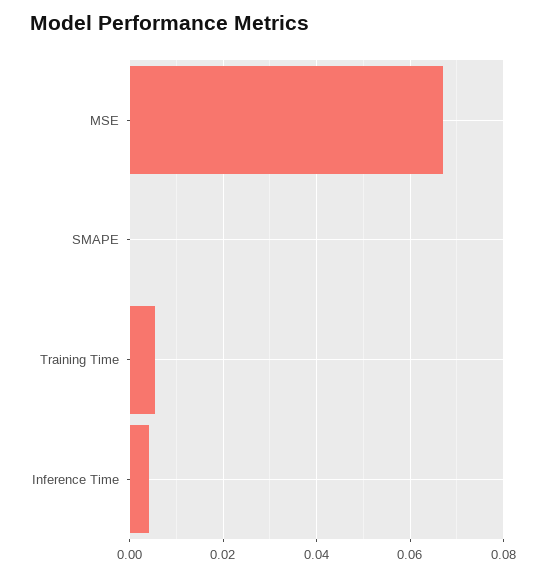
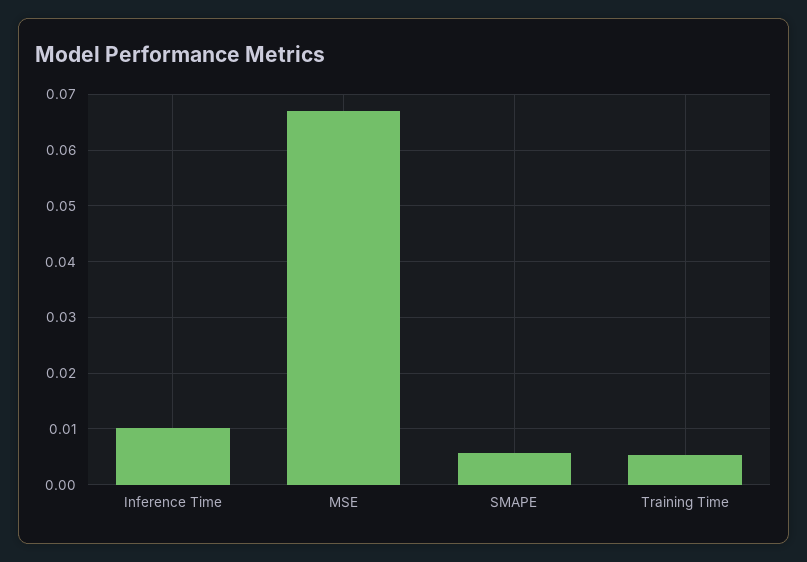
SMAPE: 0 -> 0.006
Inference Time: 0.004 -> 0.01

